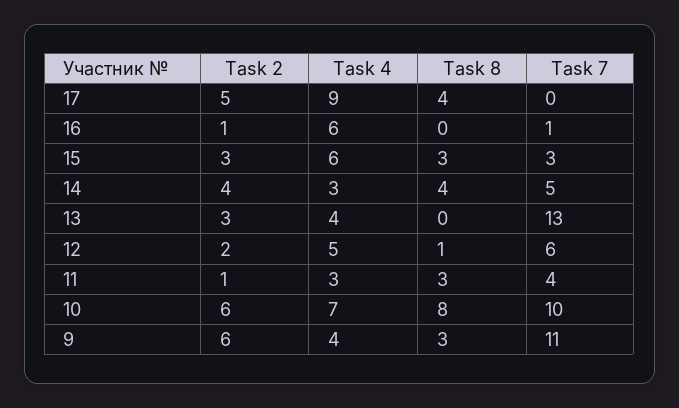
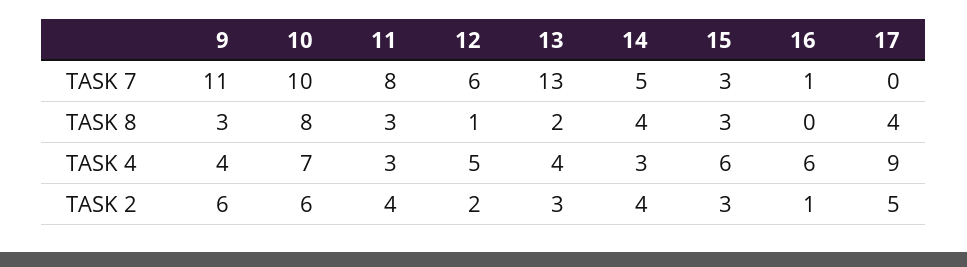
Task 8, 13: 0 -> 2
Task 2, 11: 1 -> 4
Task 7, 11: 4 -> 8

